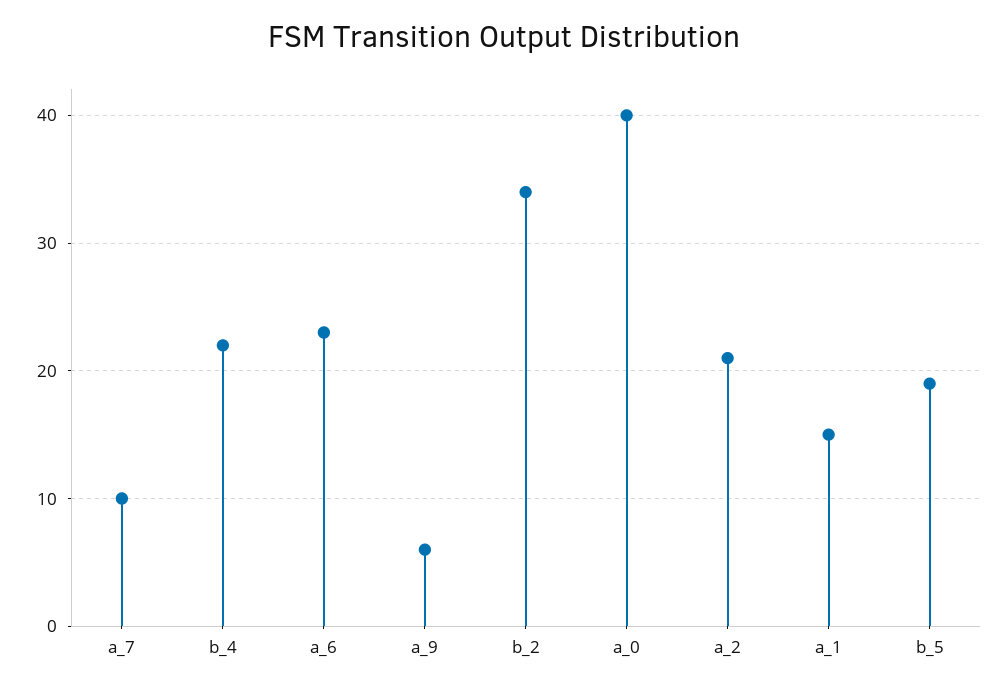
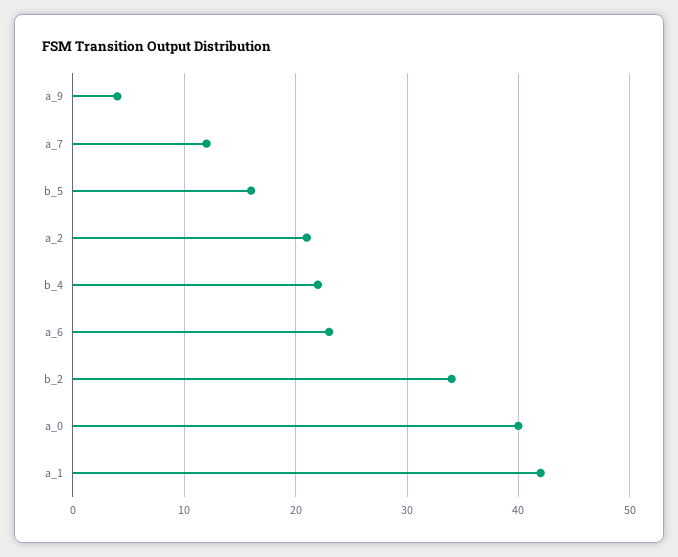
a_7: 10 -> 12
a_9: 6 -> 4
a_1: 15 -> 42
b_5: 19 -> 16

